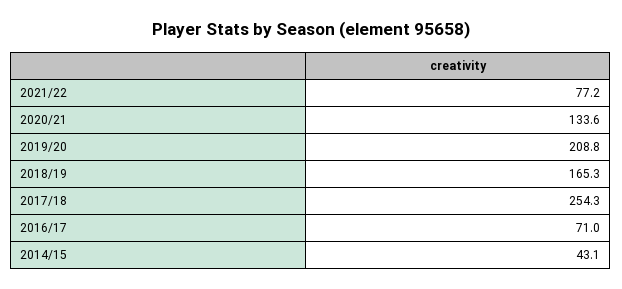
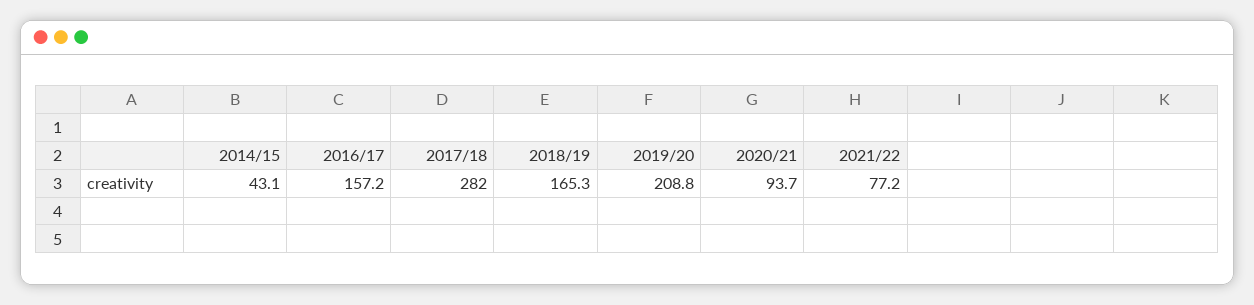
2020/21: 133.6 -> 93.7
2017/18: 254.3 -> 282
2016/17: 71 -> 157.2

